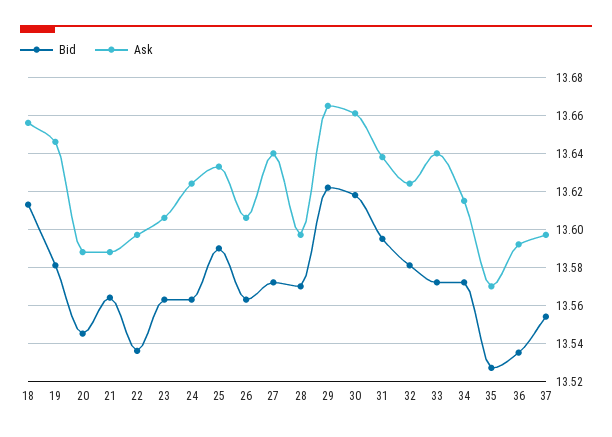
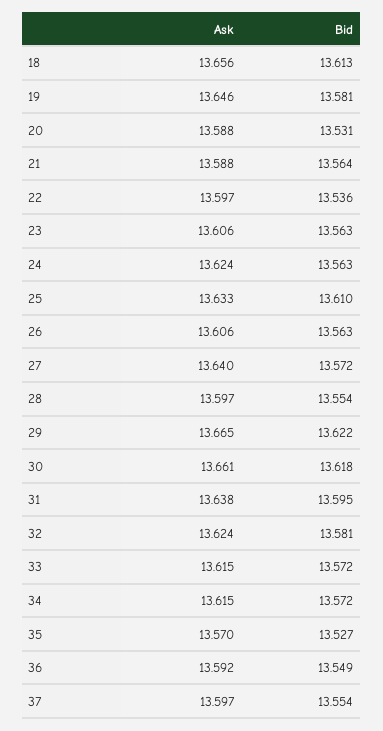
Bid, 20: 13.545 -> 13.531
Bid, 25: 13.59 -> 13.61
Bid, 28: 13.57 -> 13.554
Ask, 33: 13.64 -> 13.615
Bid, 36: 13.535 -> 13.549

